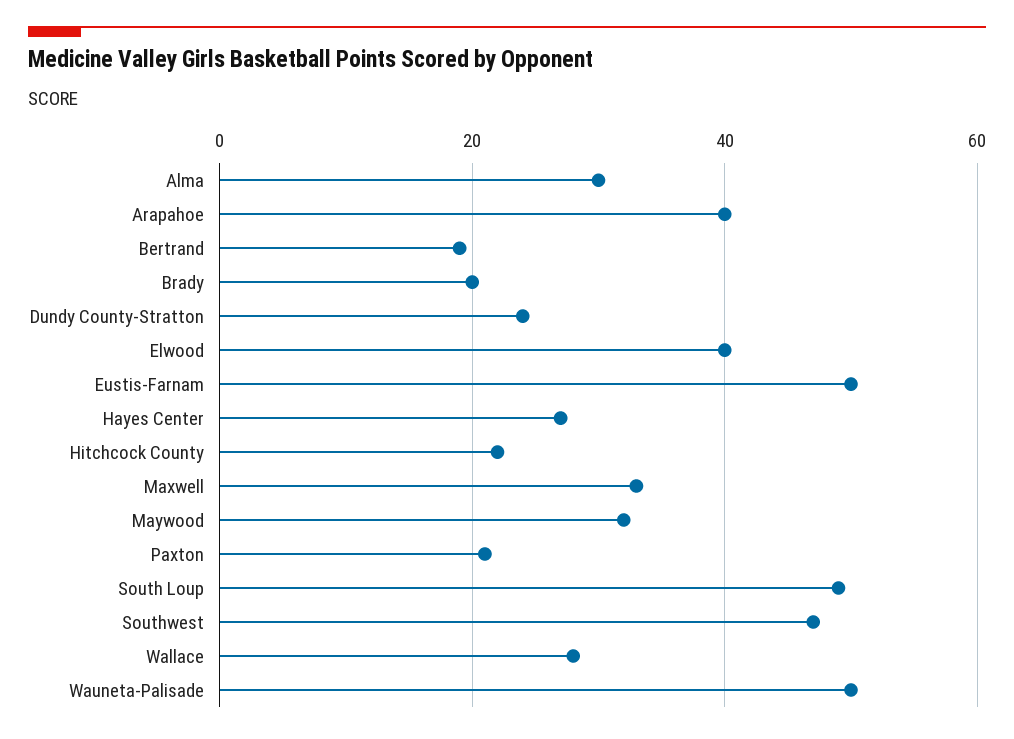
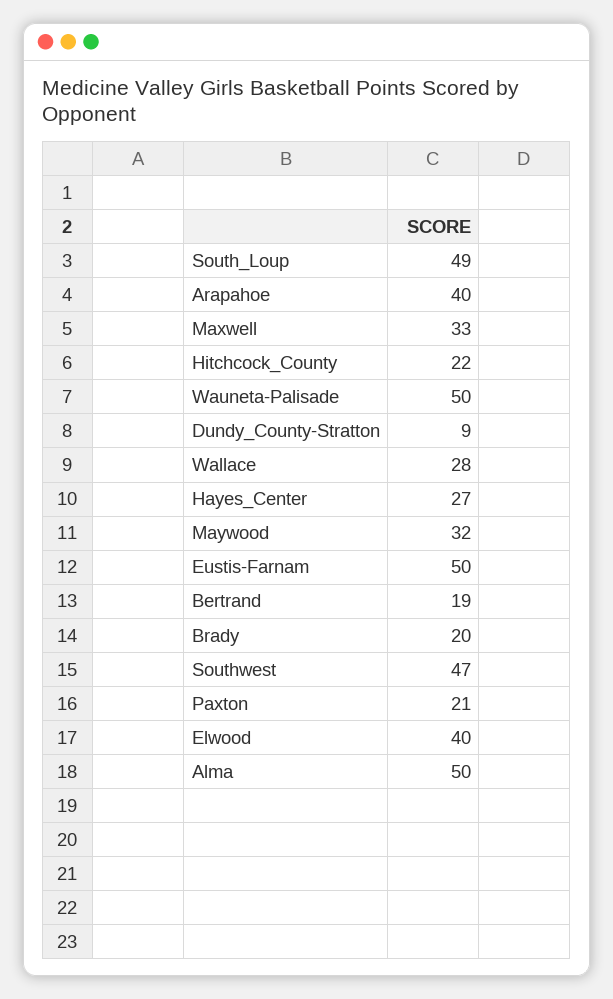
Alma: 30 -> 50
Dundy County-Stratton: 25 -> 9

